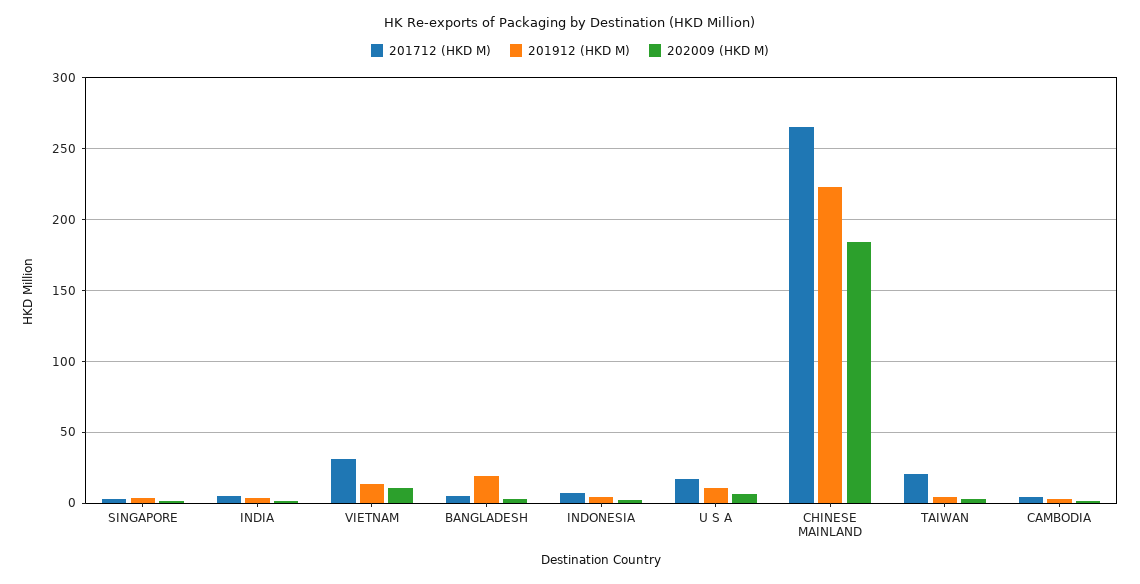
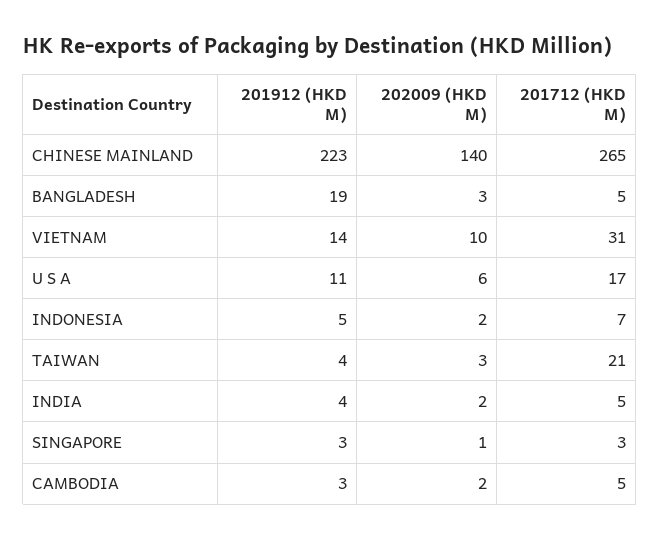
202009 (HKD M), CHINESE MAINLAND: 185 -> 140

